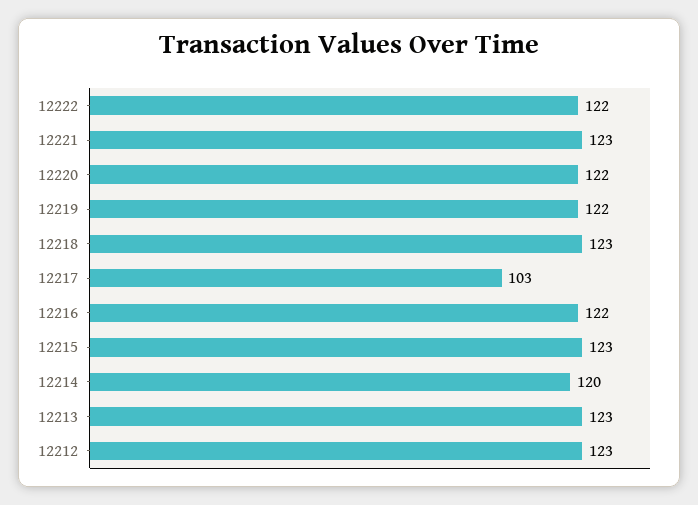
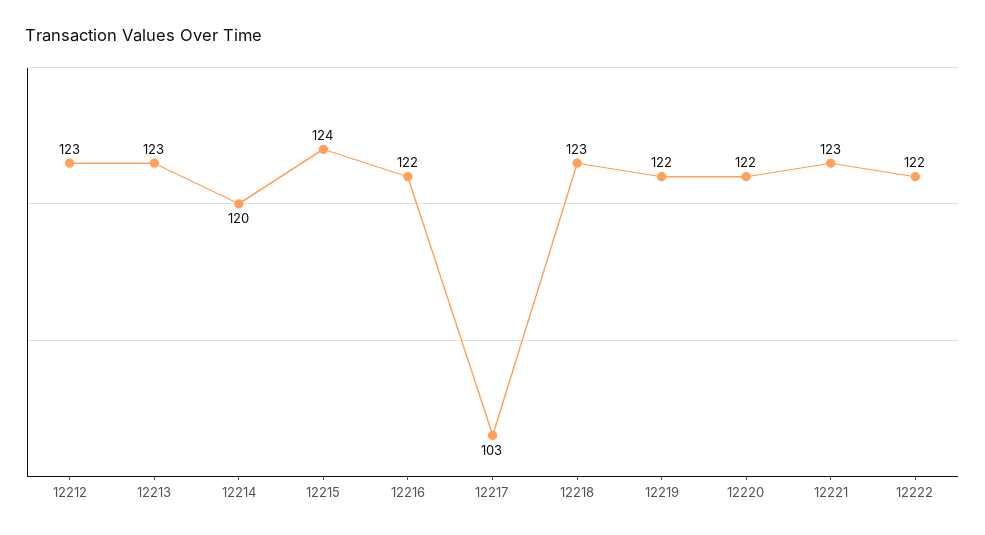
12215: 123 -> 124

